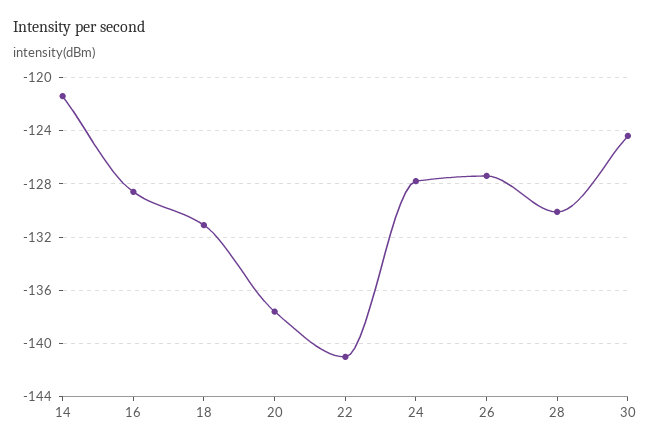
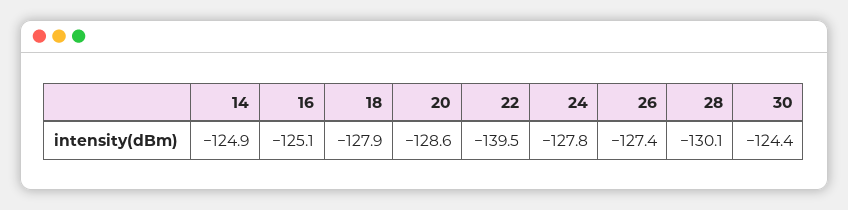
14: -121.5 -> -124.9
16: -128.5 -> -125.1
18: -131 -> -127.9
20: -137.5 -> -128.6
22: -141 -> -139.5

